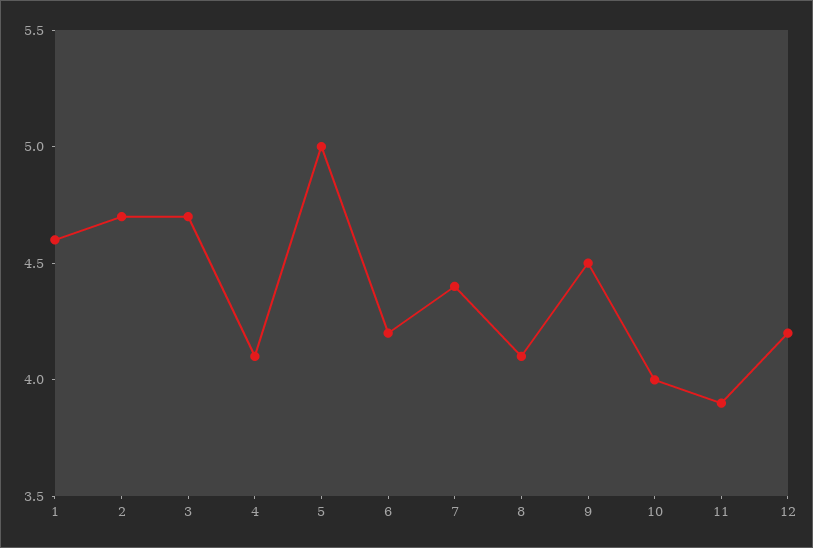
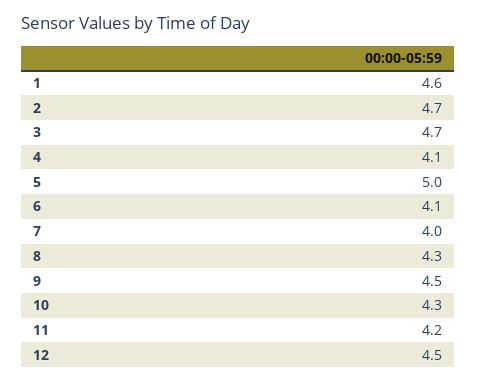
6: 4.2 -> 4.1
7: 4.4 -> 4
8: 4.1 -> 4.3
10: 4 -> 4.3
11: 3.9 -> 4.2
12: 4.2 -> 4.5

